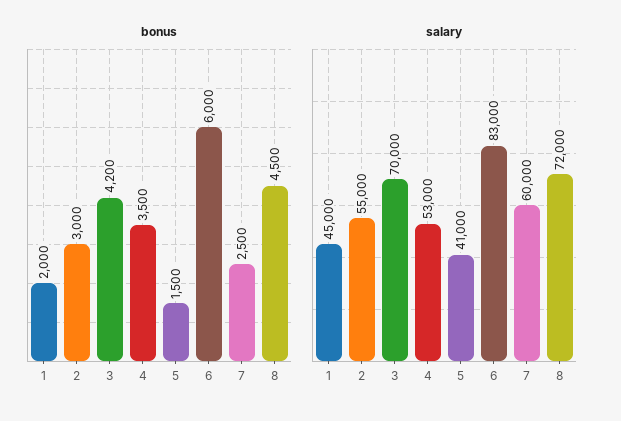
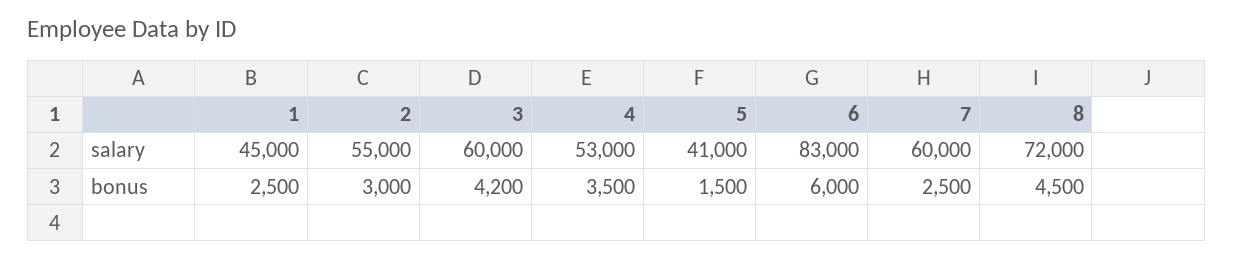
bonus, 1: 2000 -> 2500
salary, 3: 70000 -> 60000

